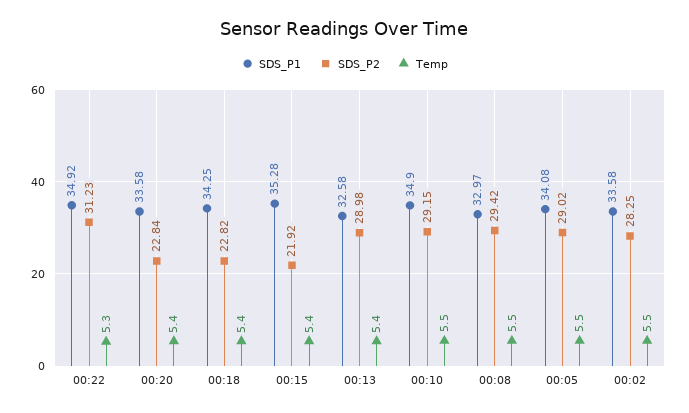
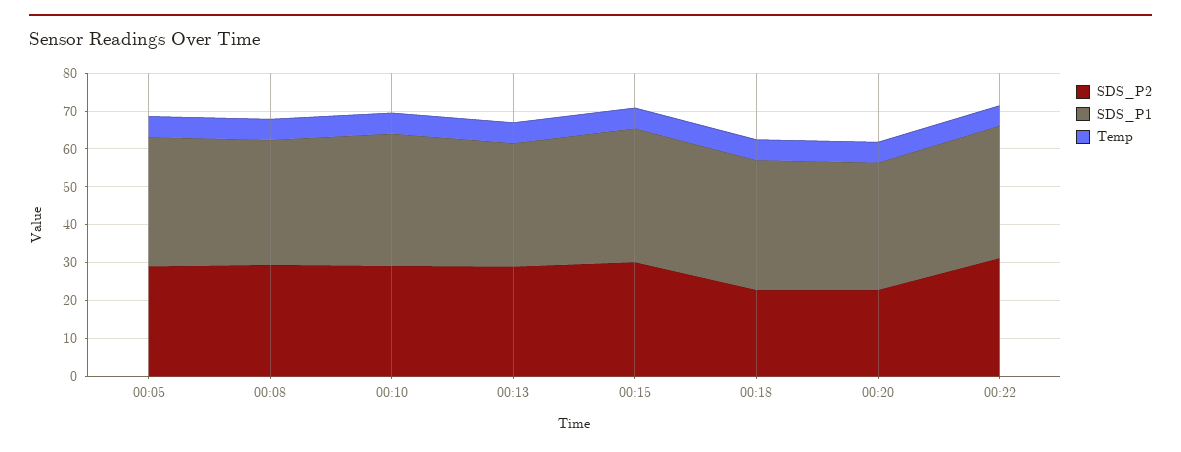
SDS_P2, 00:15: 21.92 -> 30
SDS_P1, 00:02: 33.58 -> none
SDS_P2, 00:02: 28.25 -> none
Temp, 00:02: 5.5 -> none

